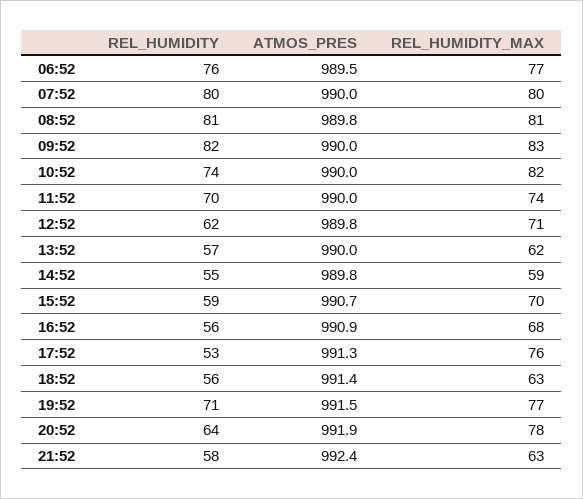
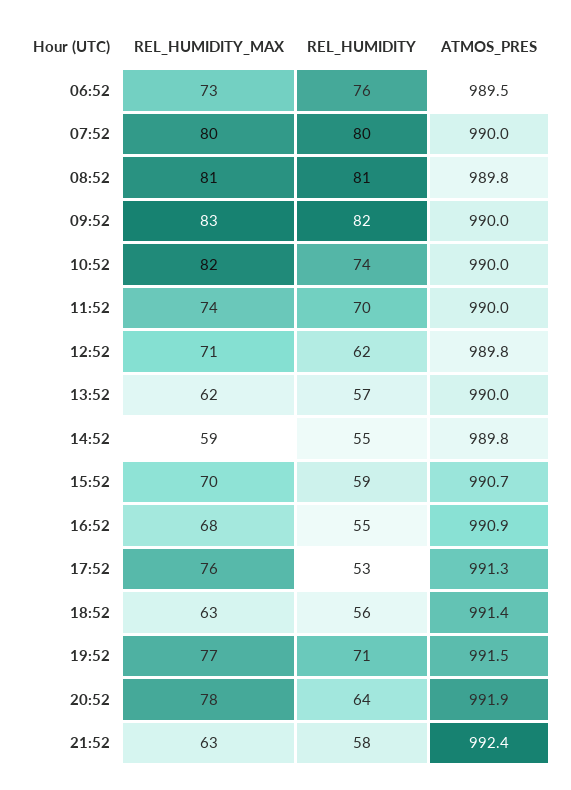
REL_HUMIDITY_MAX, 06:52: 77 -> 73
REL_HUMIDITY, 16:52: 56 -> 55

